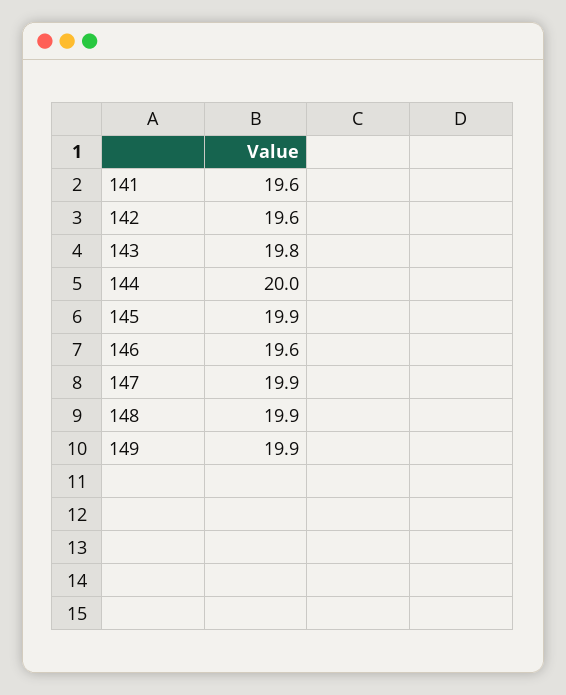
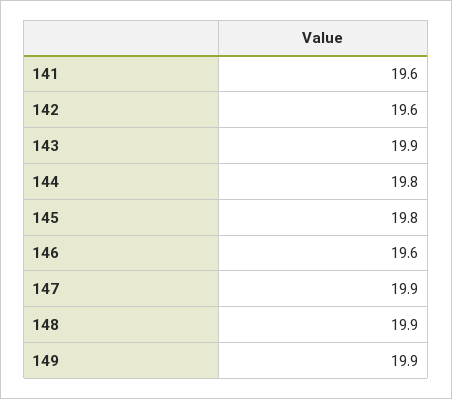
143: 19.8 -> 19.9
144: 20 -> 19.8
145: 19.9 -> 19.8

